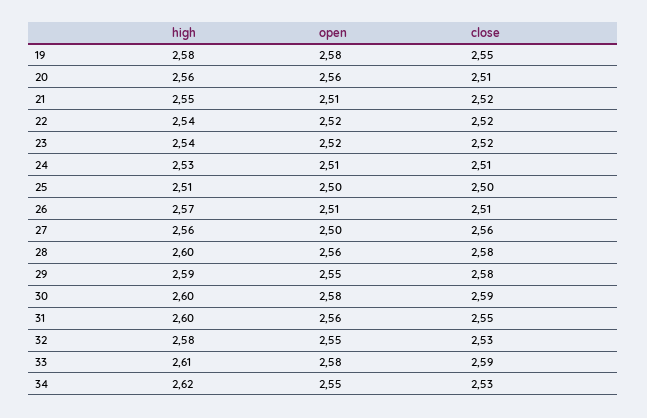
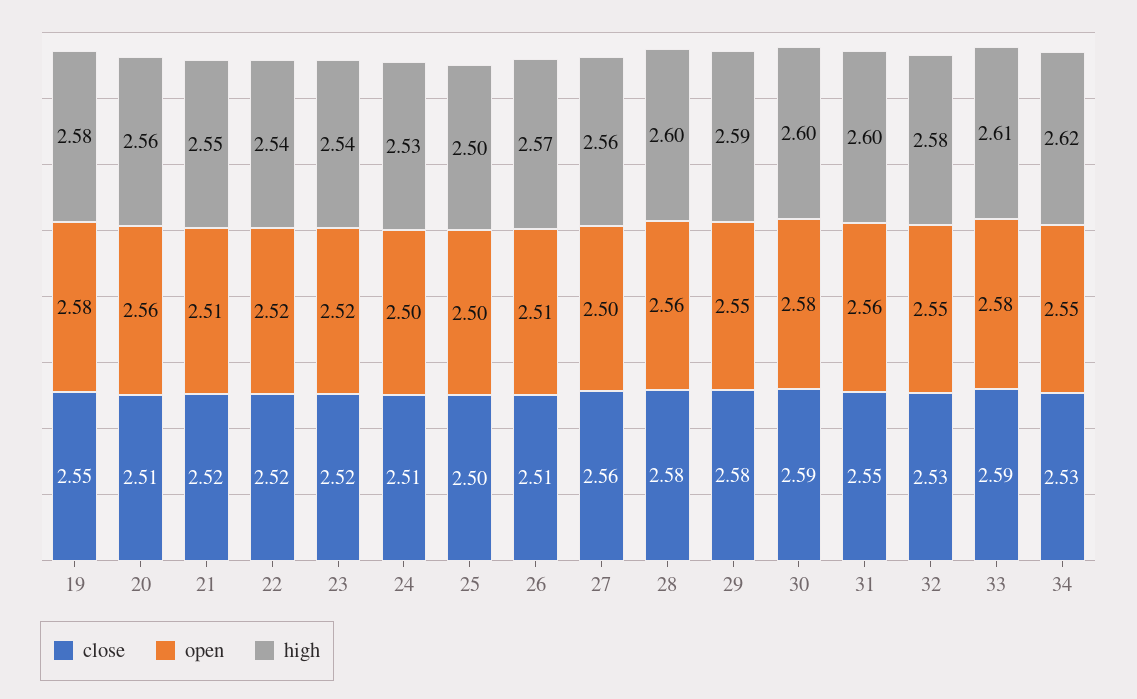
open, 24: 2.51 -> 2.5
high, 25: 2.51 -> 2.5

